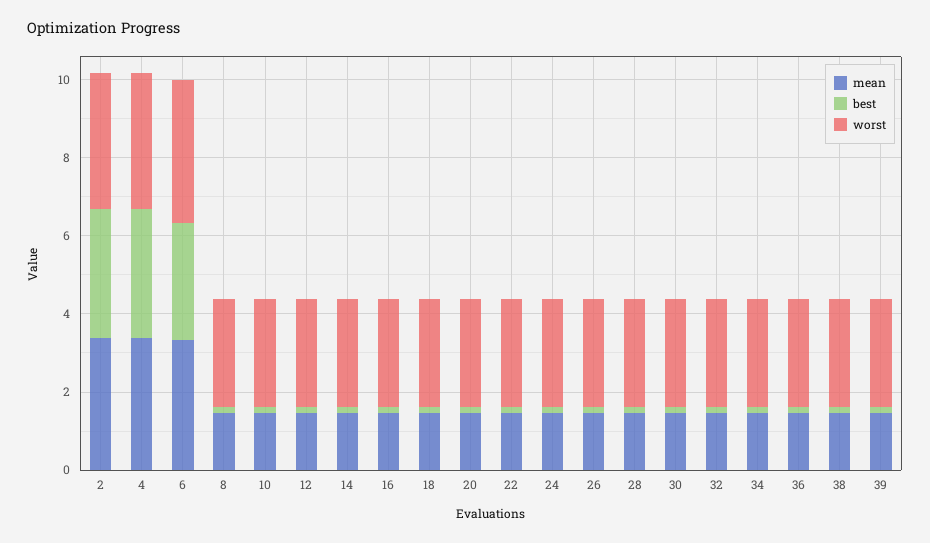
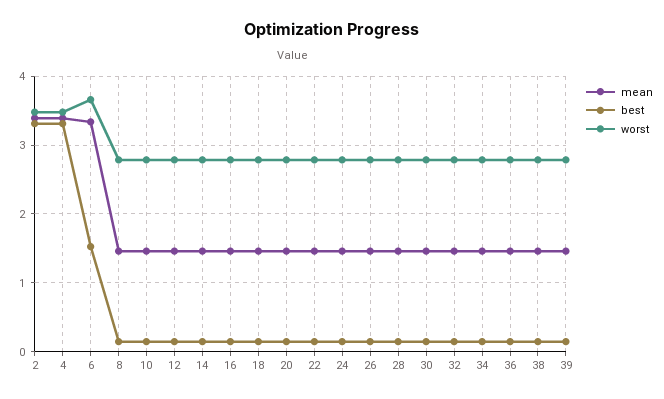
best, 6: 3 -> 1.5

